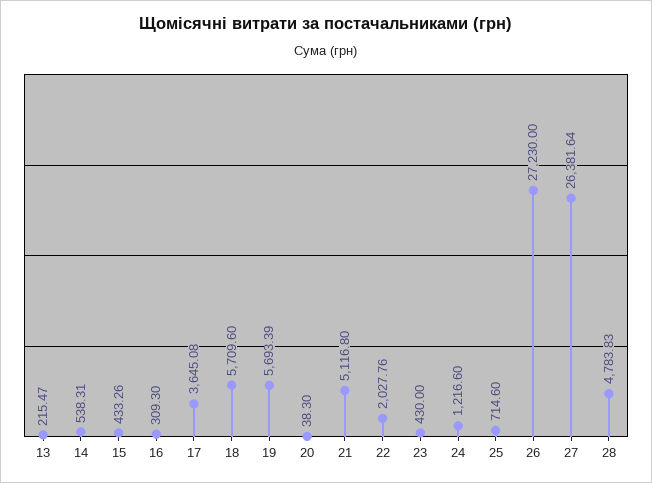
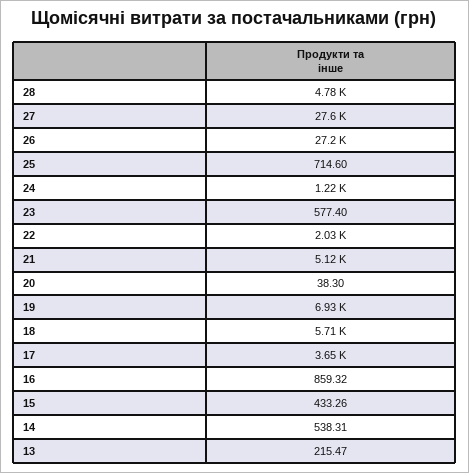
16: 309.3 -> 859.32
19: 5693.39 -> 6930
23: 430 -> 577.4
27: 26381.64 -> 27600

